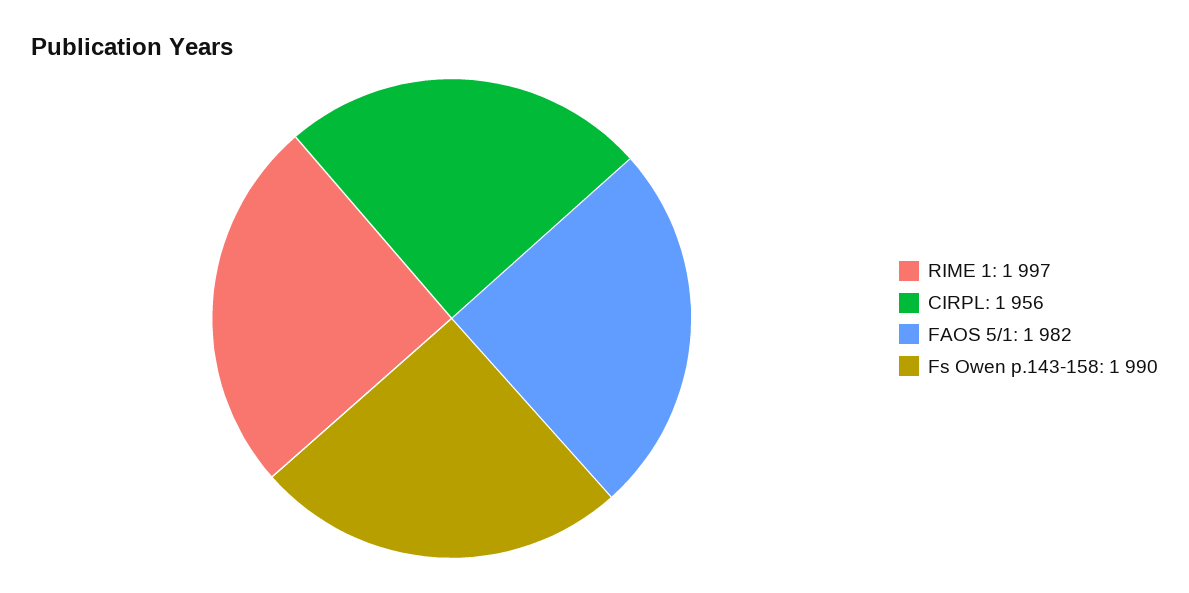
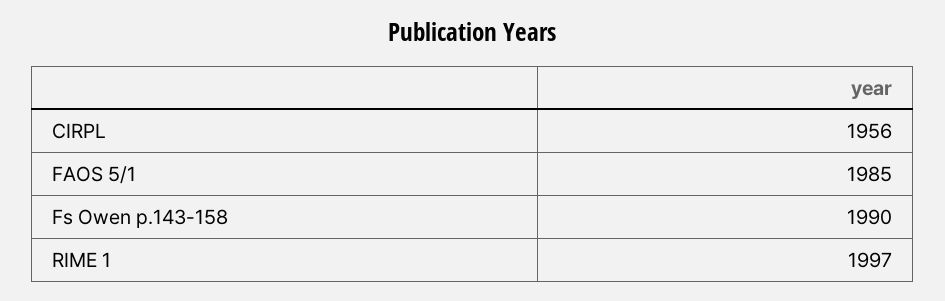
FAOS 5/1: 1982 -> 1985

